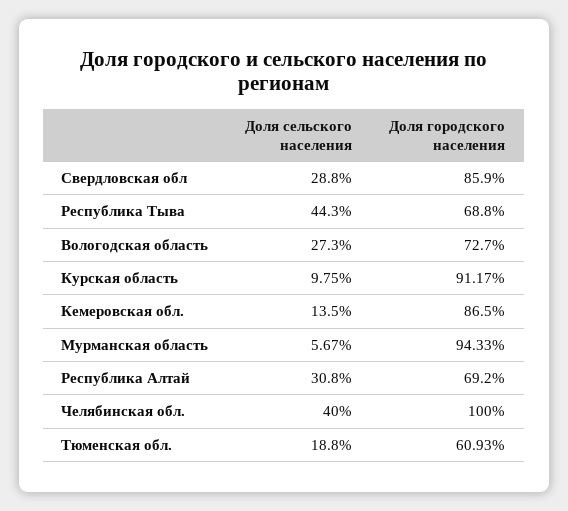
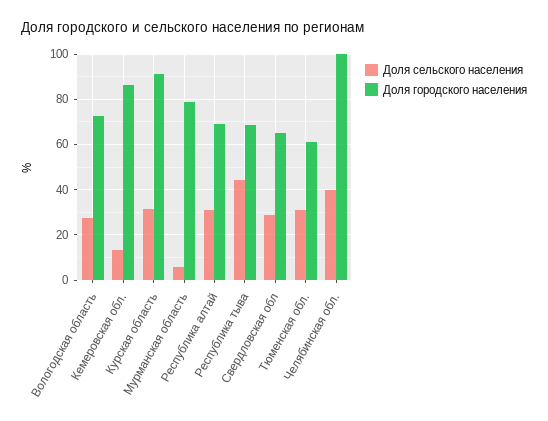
Доля городского населения, Свердловская обл: 85.9 -> 65
Доля сельского населения, Курская область: 9.75 -> 30
Доля городского населения, Мурманская область: 94.33 -> 80
Доля сельского населения, Тюменская обл.: 18.8 -> 30

